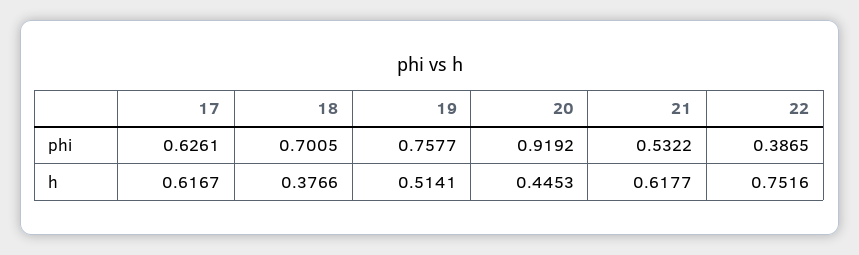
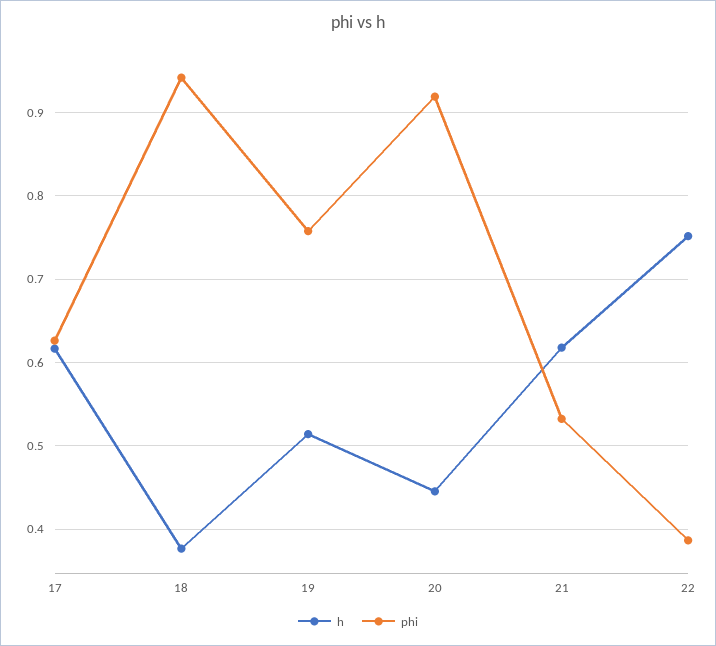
phi, 18: 0.7005 -> 0.94

